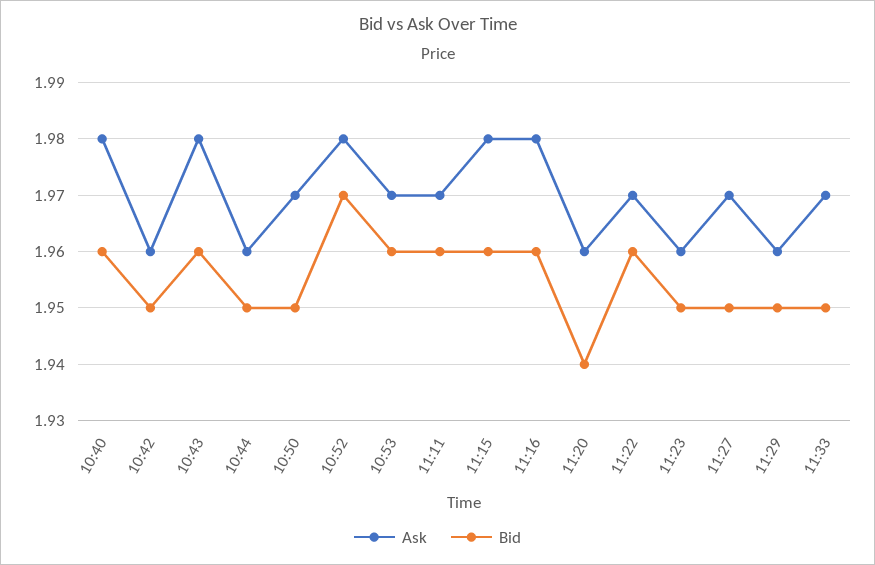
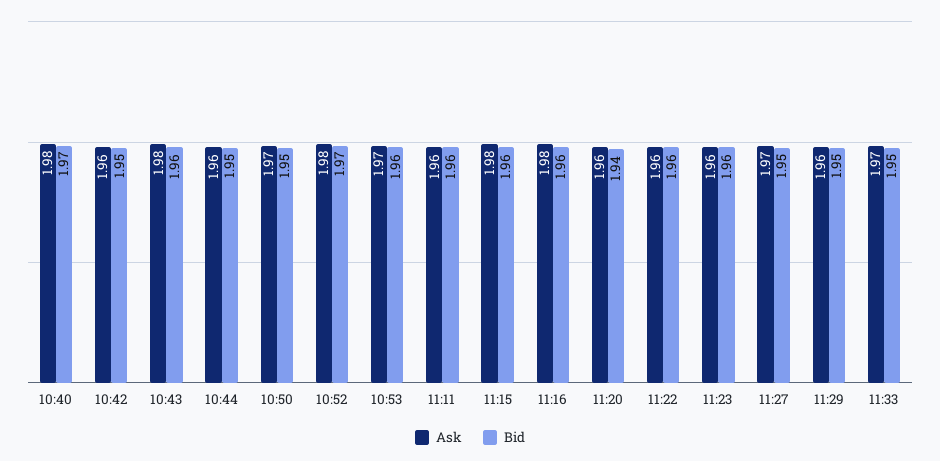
Bid, 10:40: 1.96 -> 1.97
Ask, 11:11: 1.97 -> 1.96
Ask, 11:22: 1.97 -> 1.96
Bid, 11:23: 1.95 -> 1.96

